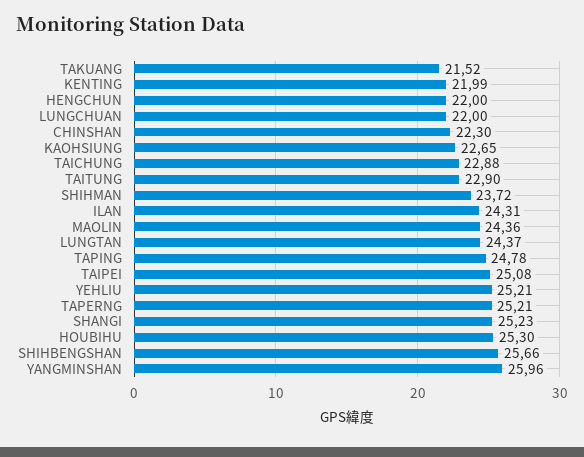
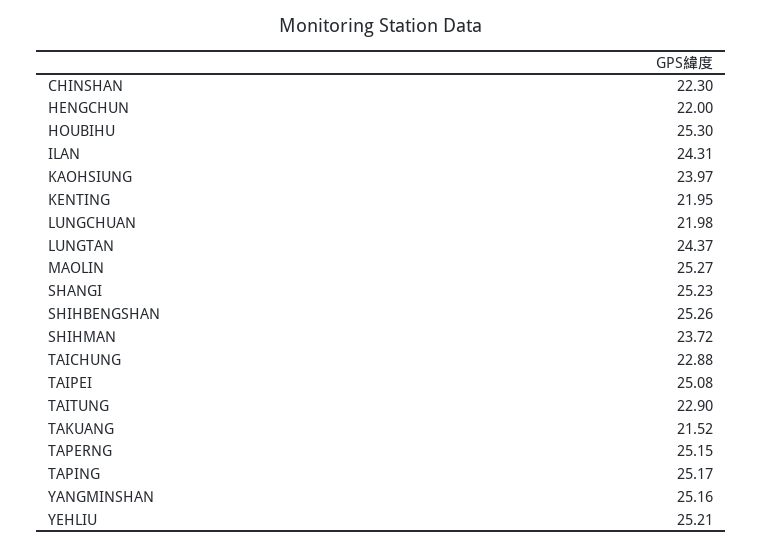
KENTING: 21.99 -> 21.95
LUNGCHUAN: 22 -> 21.98
KAOHSIUNG: 22.65 -> 23.97
MAOLIN: 24.36 -> 25.27
TAPING: 24.78 -> 25.17
TAPERNG: 25.21 -> 25.15
SHIHBENGSHAN: 25.66 -> 25.26
YANGMINSHAN: 25.96 -> 25.16

